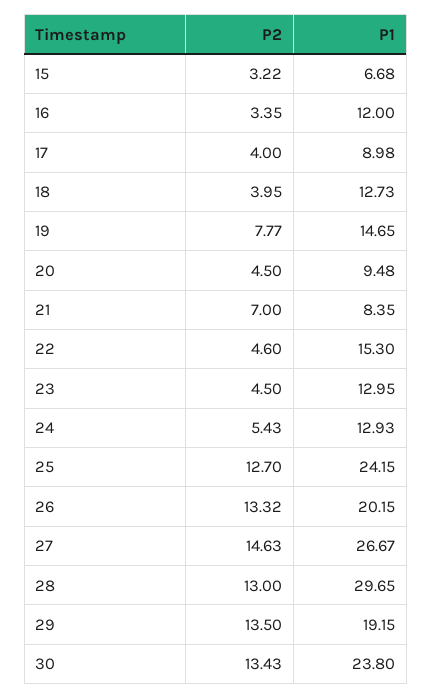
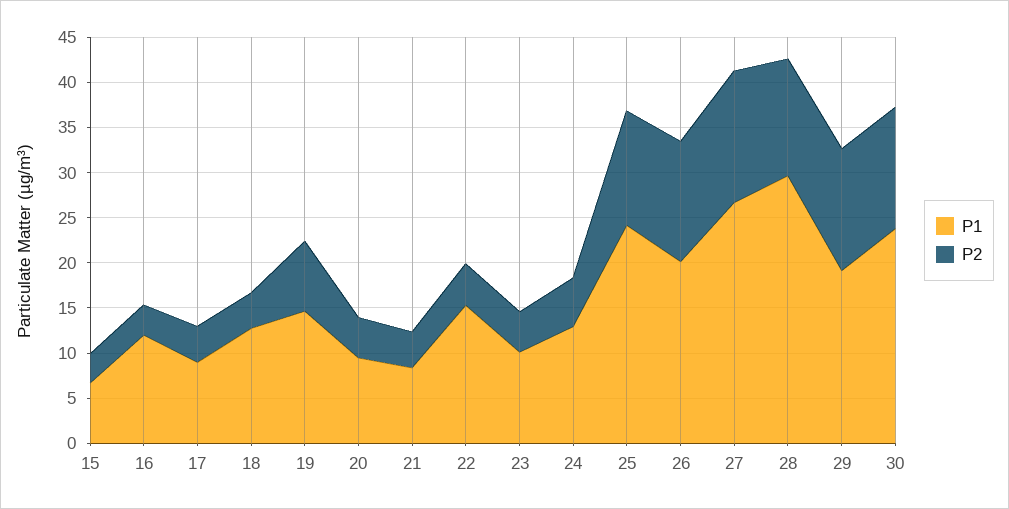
P2, 21: 7 -> 4
P1, 23: 12.95 -> 10

